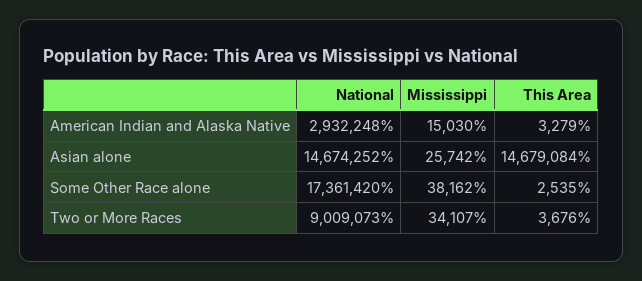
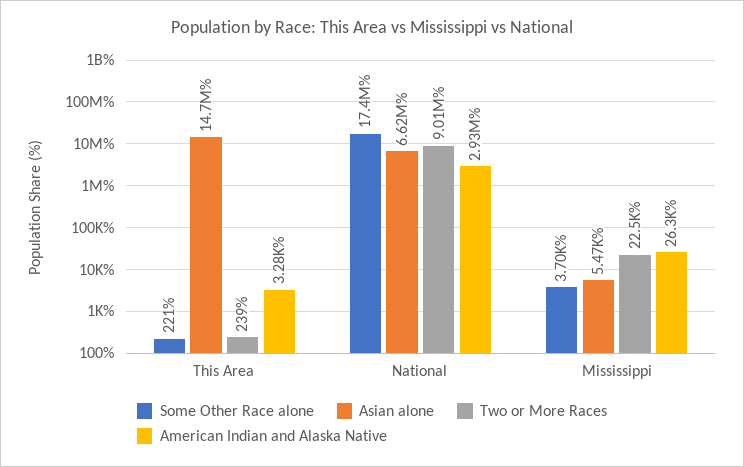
American Indian and Alaska Native, Mississippi: 15030 -> 26300
Asian alone, National: 14674252 -> 6620000
Asian alone, Mississippi: 25742 -> 5470
Some Other Race alone, Mississippi: 38162 -> 3700
Some Other Race alone, This Area: 2535 -> 221
Two or More Races, Mississippi: 34107 -> 22500
Two or More Races, This Area: 3676 -> 239

